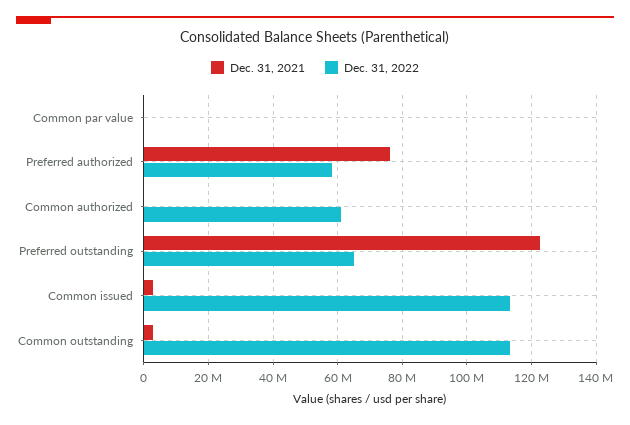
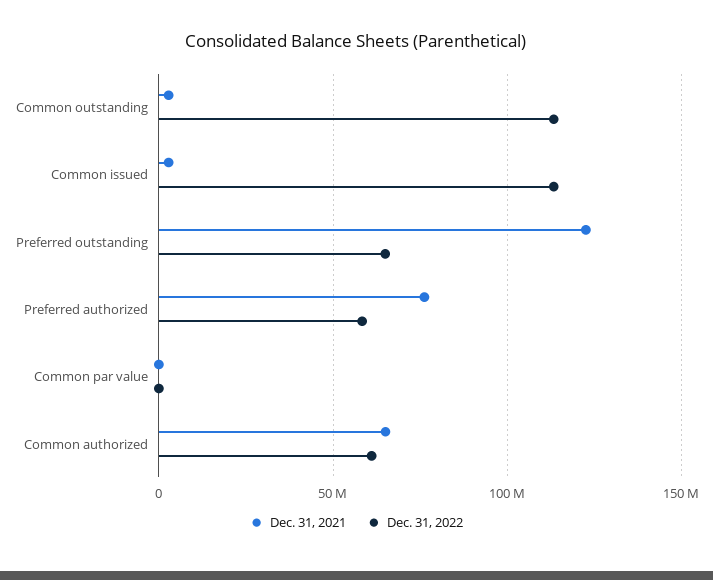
Dec. 31, 2021, Common authorized: 0 -> 65000000

